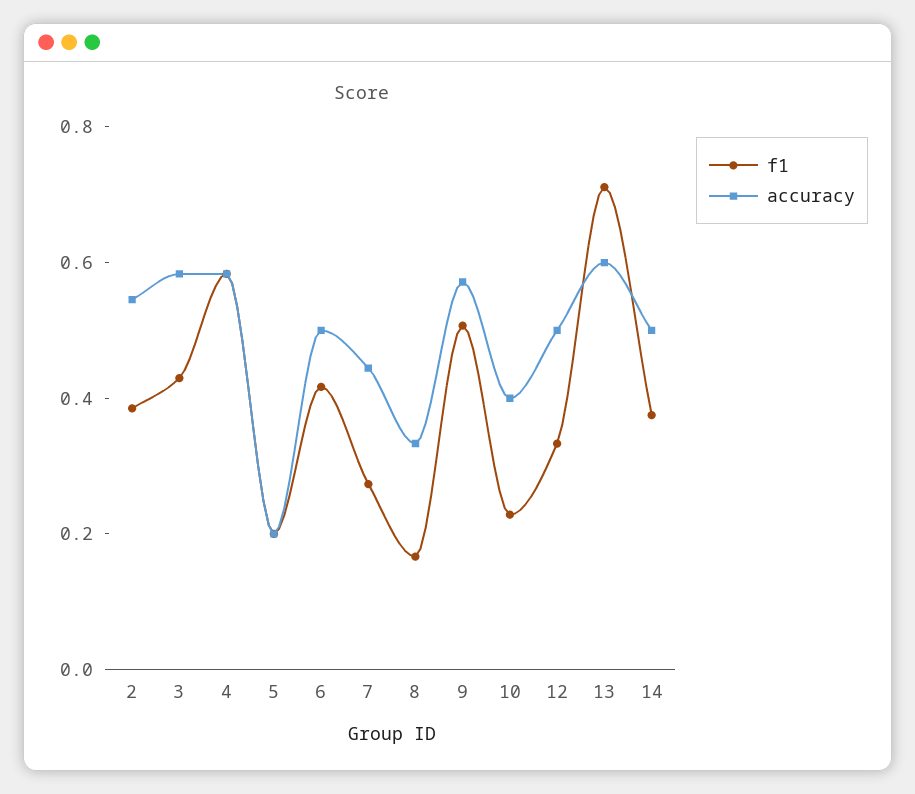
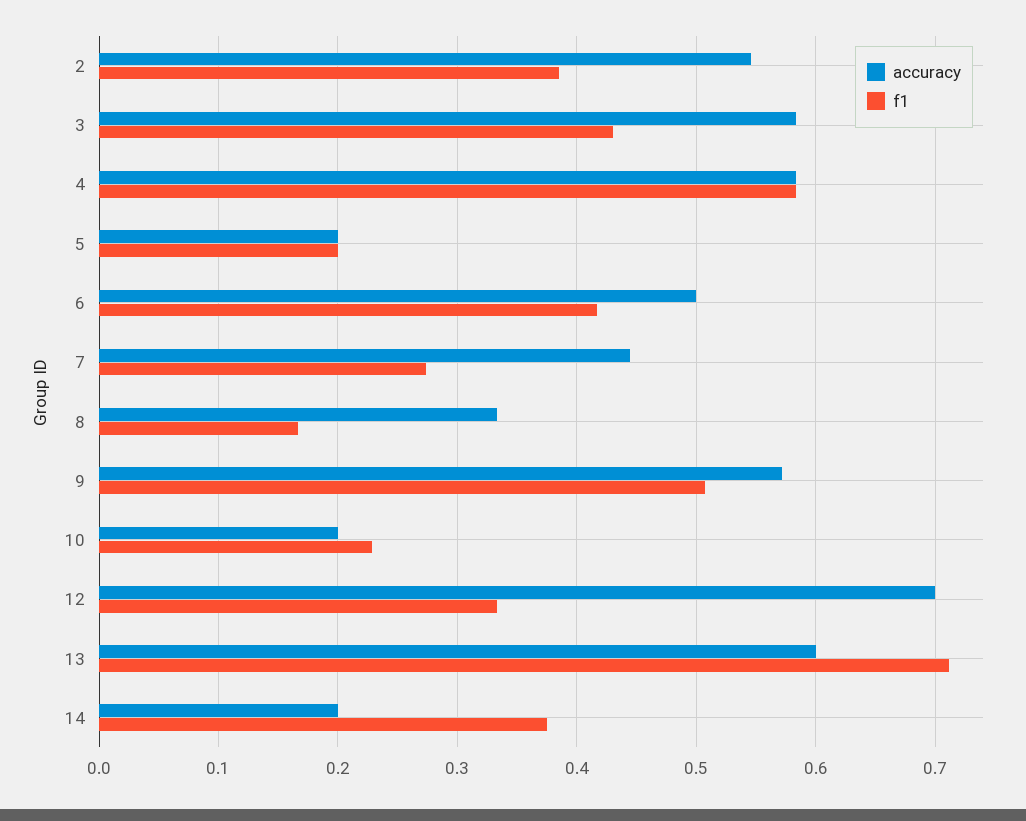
accuracy, 10: 0.4 -> 0.2
accuracy, 12: 0.5 -> 0.7
accuracy, 14: 0.5 -> 0.2

